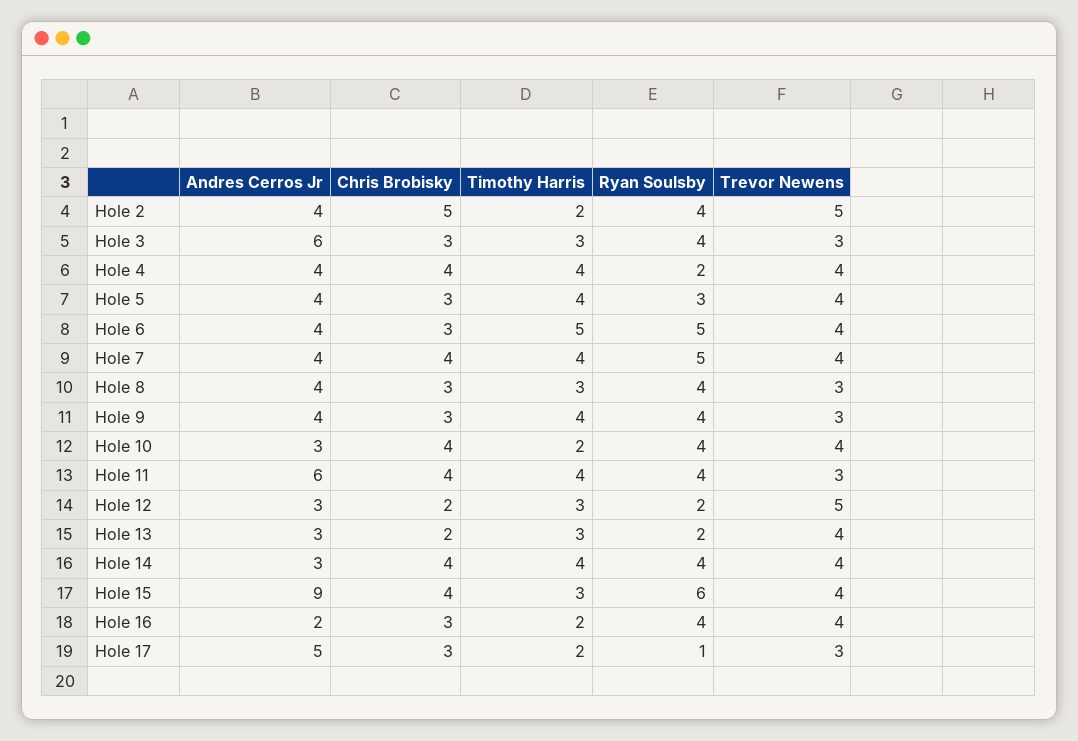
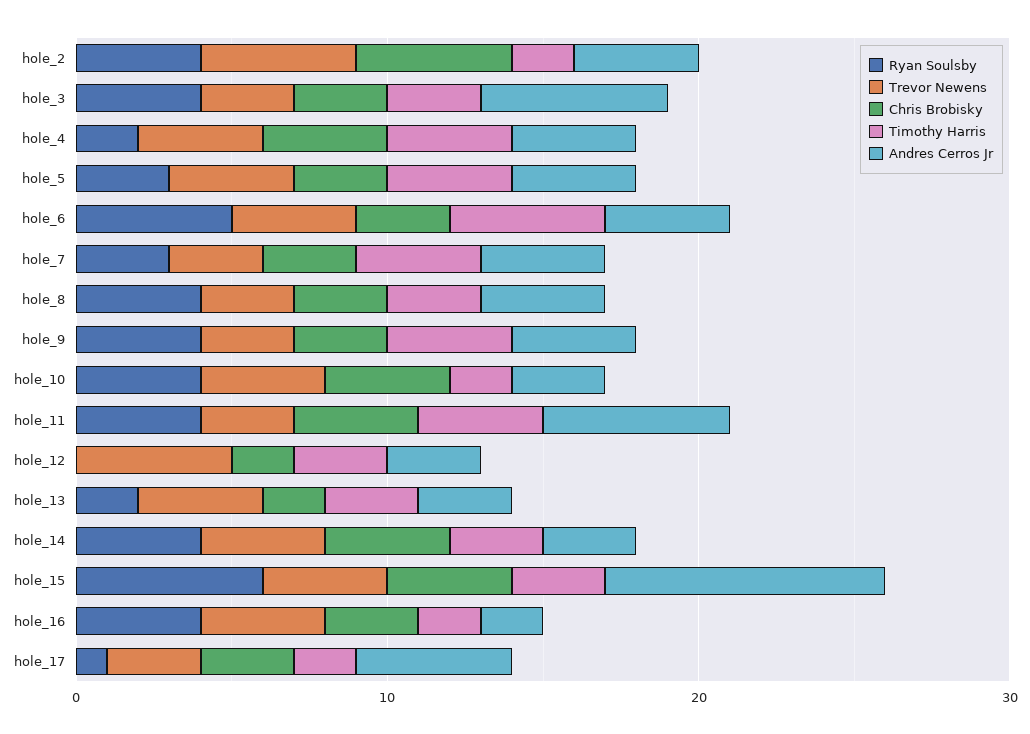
Chris Brobisky, Hole 7: 4 -> 3
Ryan Soulsby, Hole 7: 5 -> 3
Trevor Newens, Hole 7: 4 -> 3
Ryan Soulsby, Hole 12: 2 -> 0
Timothy Harris, Hole 14: 4 -> 3

